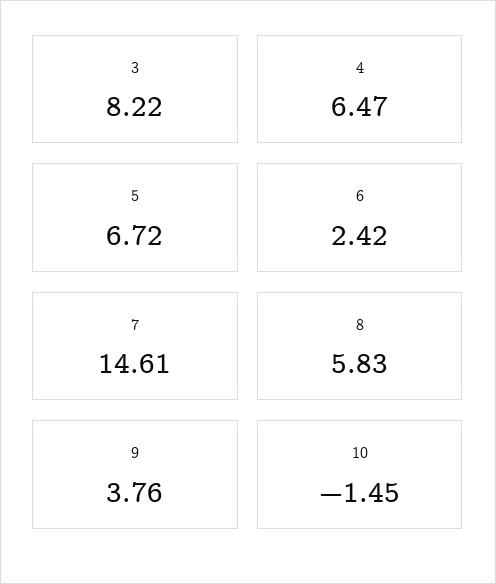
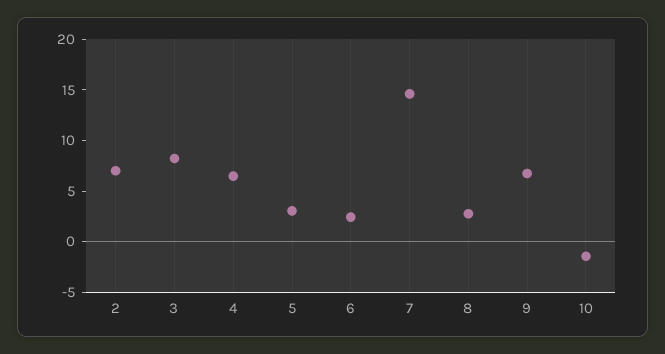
5: 6.72 -> 3
8: 5.83 -> 3
9: 3.76 -> 7
2: none -> 7

